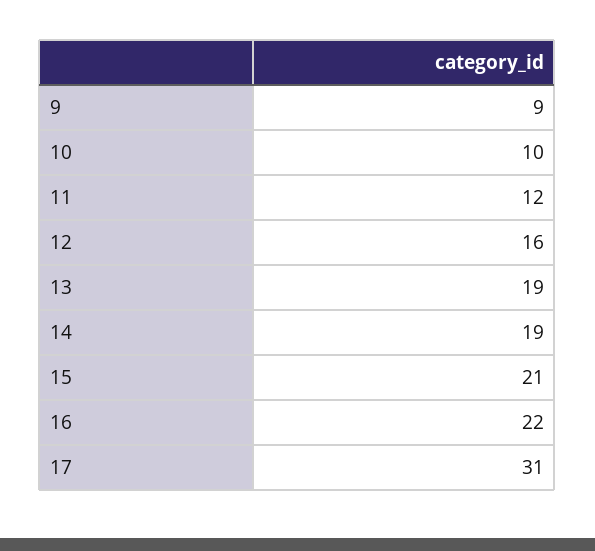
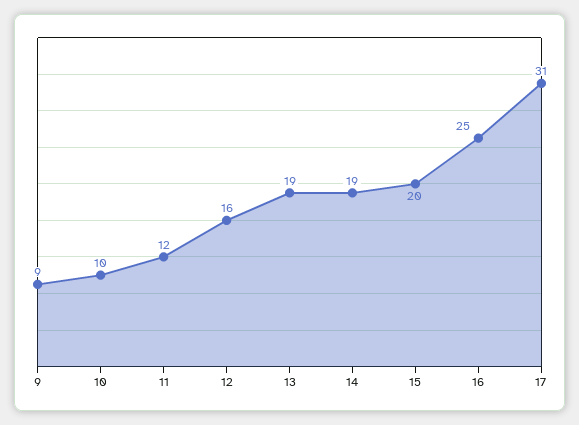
15: 21 -> 20
16: 22 -> 25

